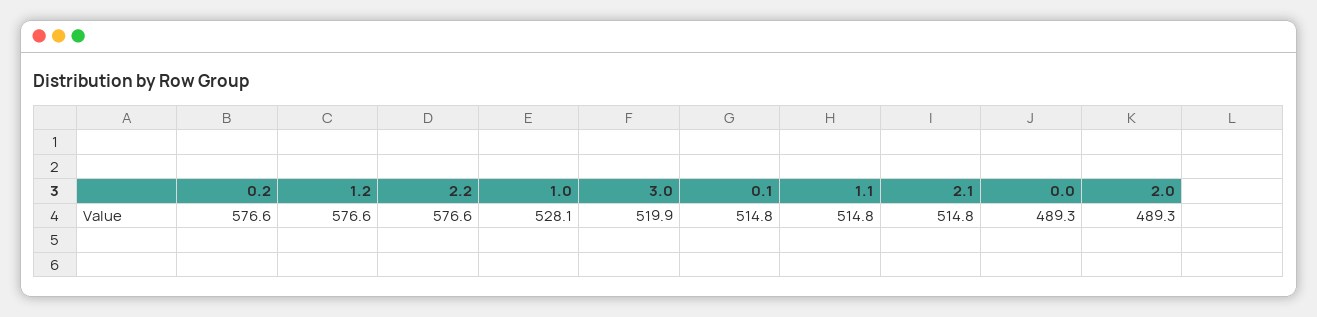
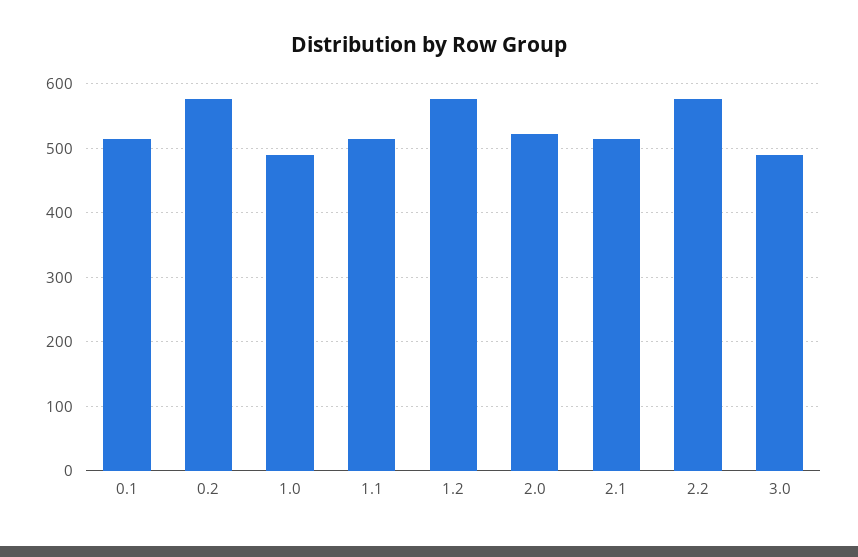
1.0: 528.1 -> 490
3.0: 519.9 -> 490
0.0: 489.3 -> none
2.0: 489.3 -> 520

